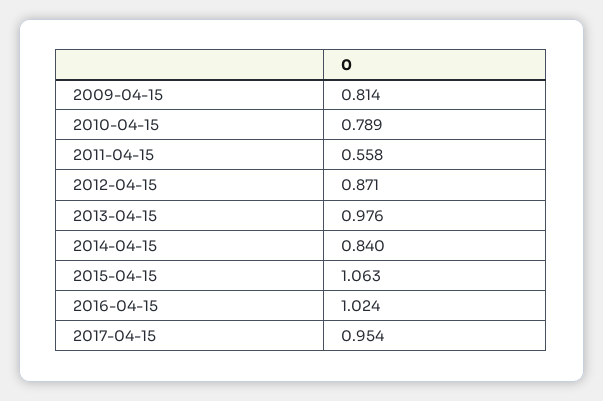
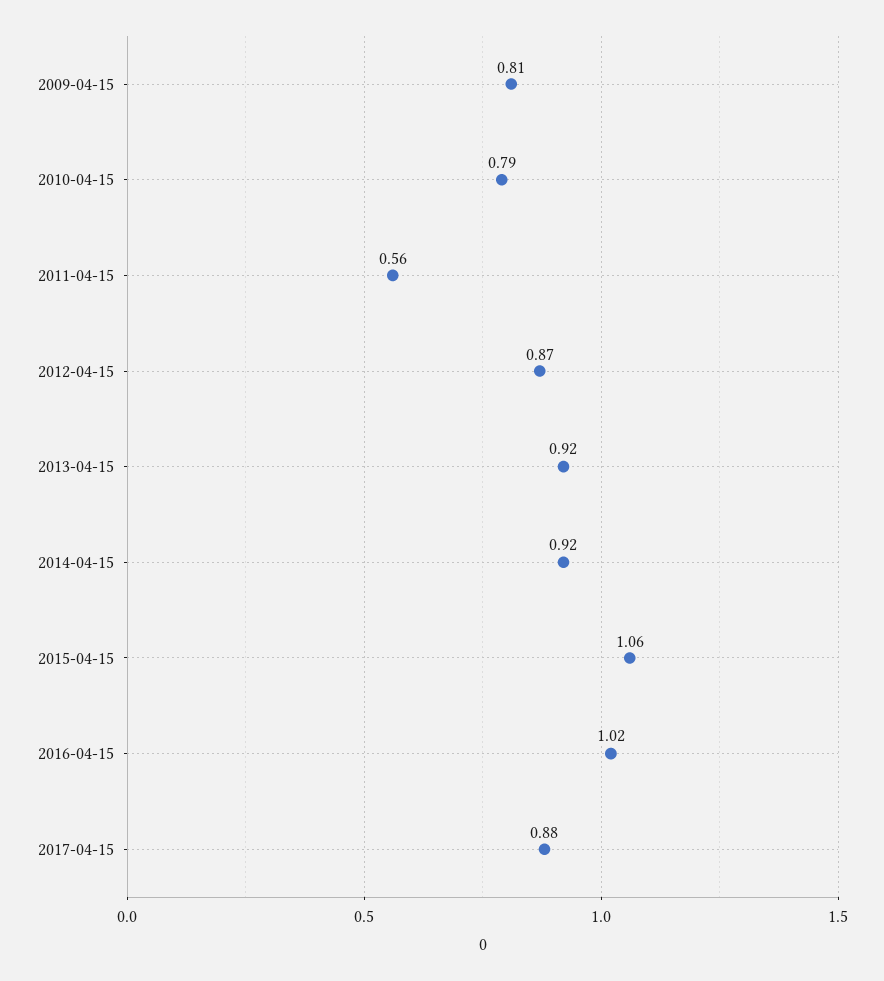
2013-04-15: 0.976 -> 0.92
2014-04-15: 0.84 -> 0.92
2017-04-15: 0.954 -> 0.88

